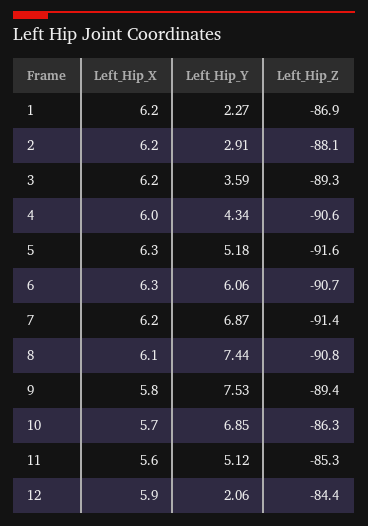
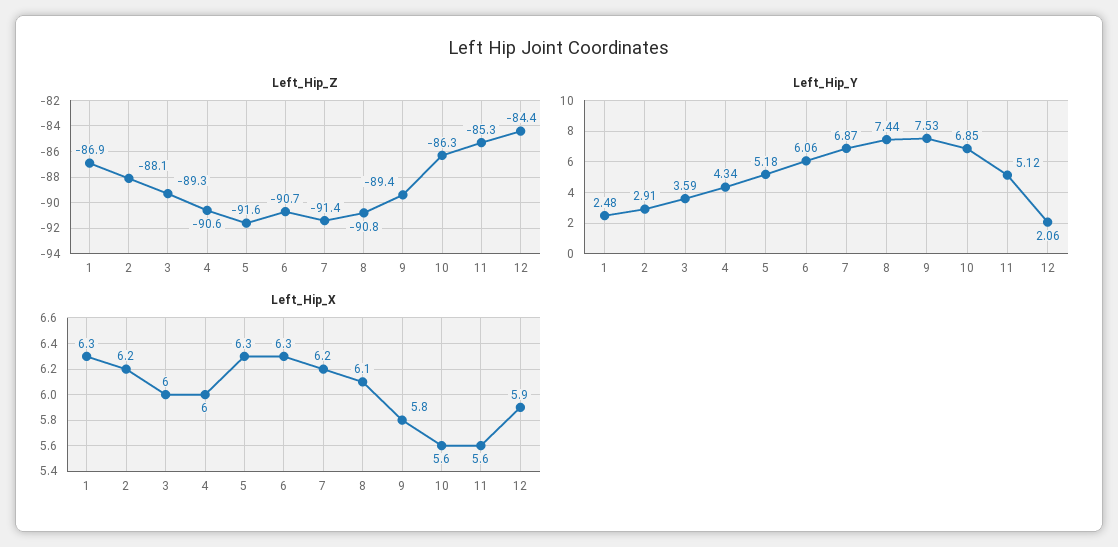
Left_Hip_X, 1: 6.2 -> 6.3
Left_Hip_Y, 1: 2.27 -> 2.48
Left_Hip_X, 3: 6.2 -> 6
Left_Hip_X, 10: 5.7 -> 5.6

